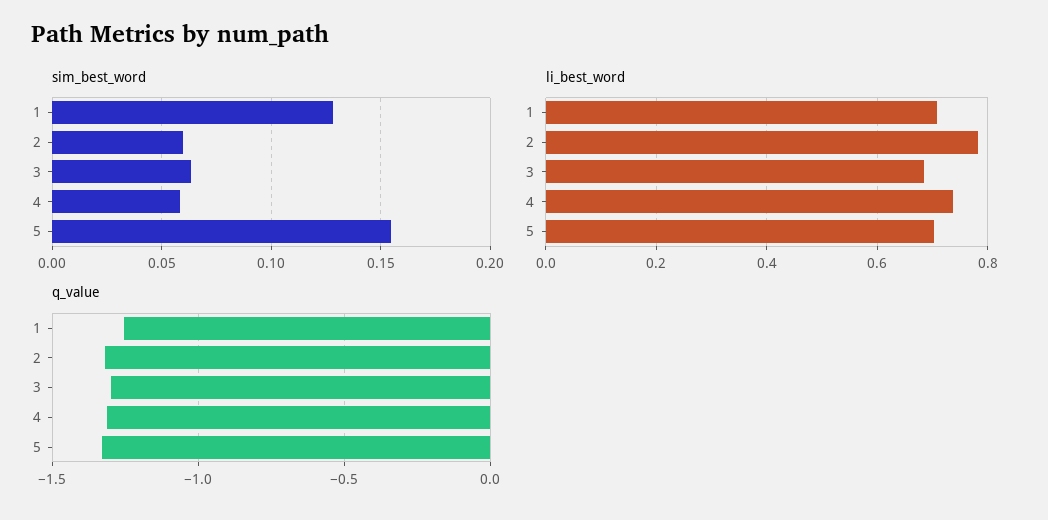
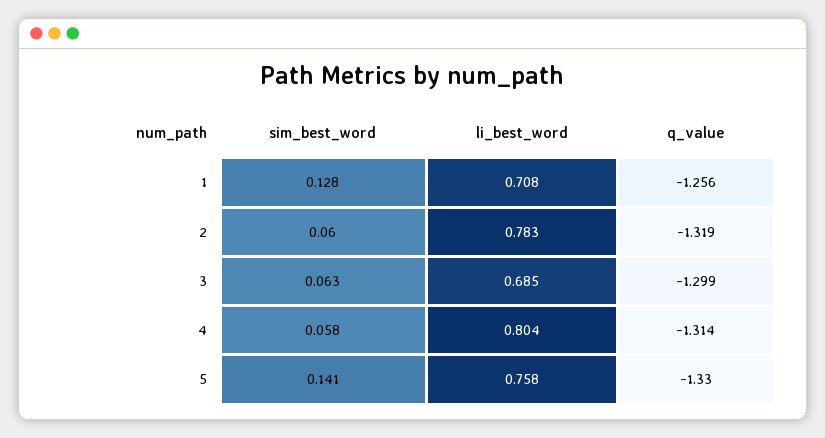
sim_best_word, 5: 0.155 -> 0.141
li_best_word, 4: 0.74 -> 0.804
li_best_word, 5: 0.7 -> 0.758

